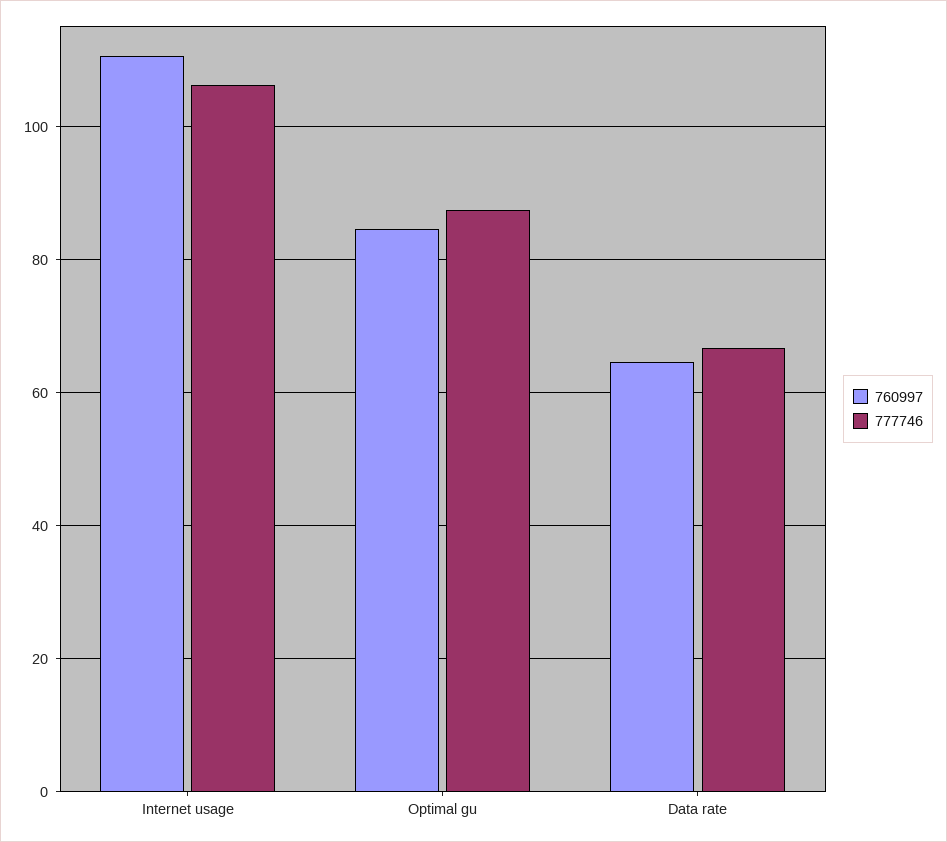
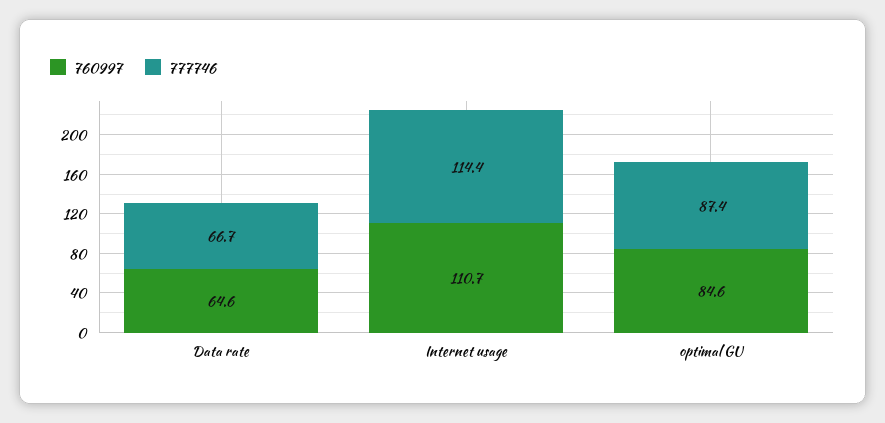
777746, Internet usage: 106 -> 114.4

